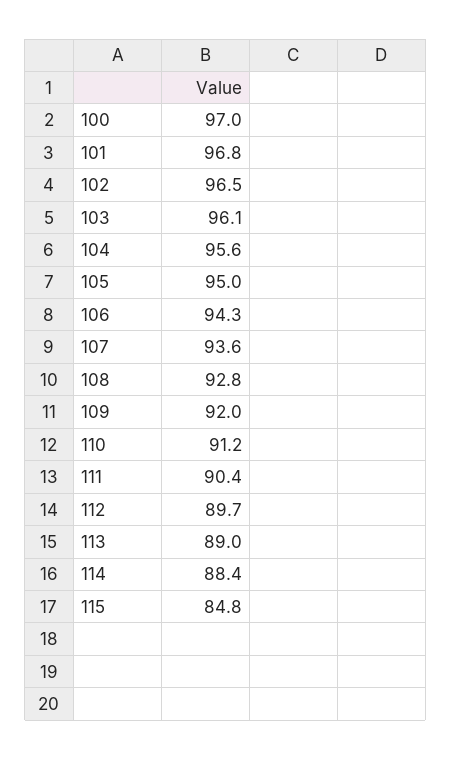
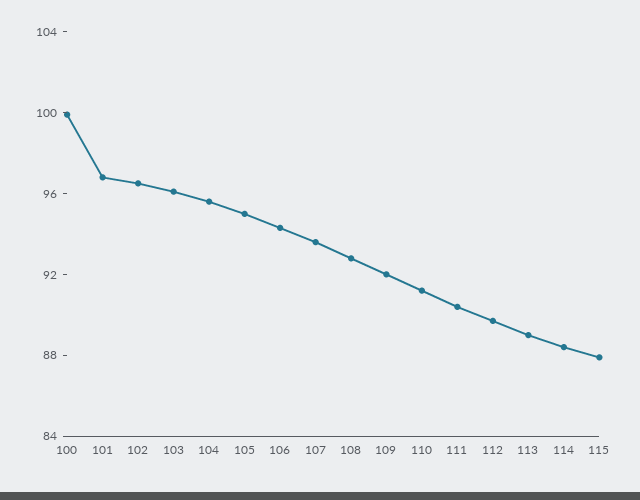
100: 97 -> 100
115: 84.8 -> 88

